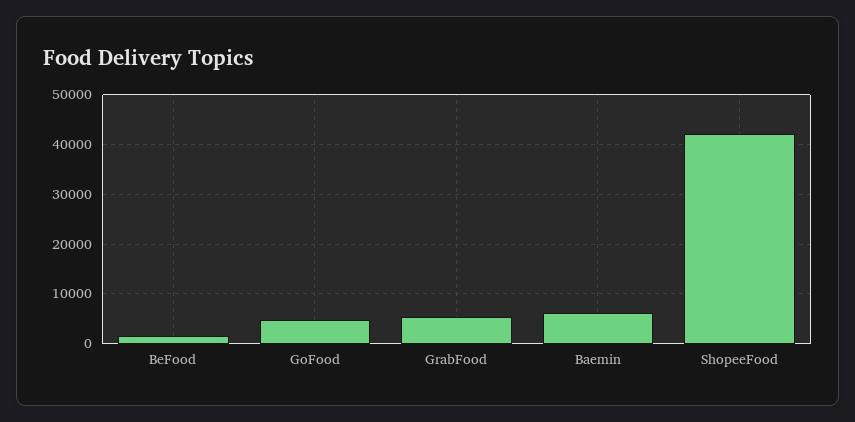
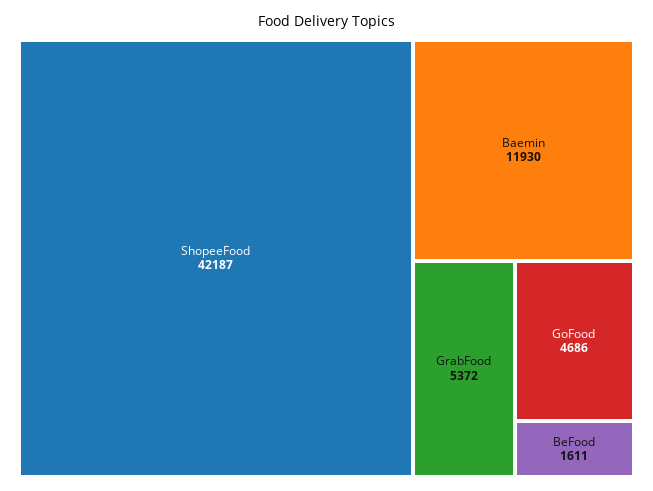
Baemin: 6000 -> 11930

